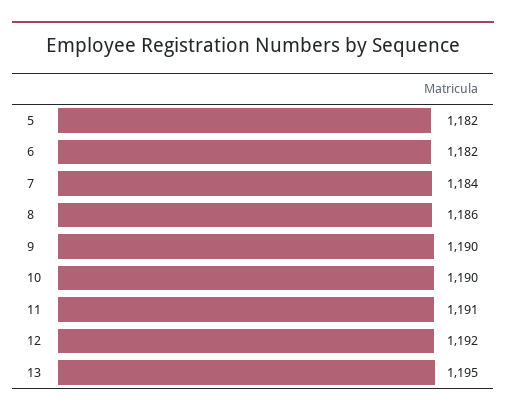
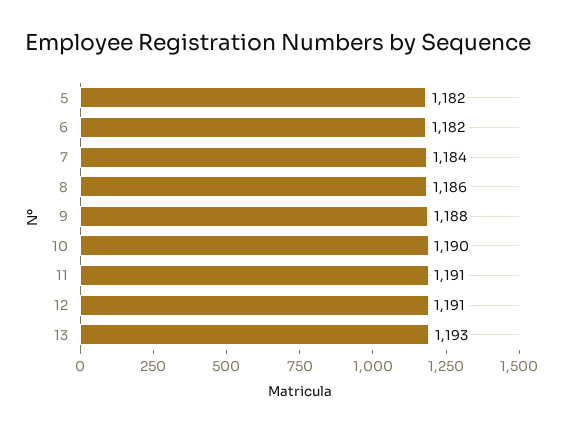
9: 1190 -> 1188
12: 1192 -> 1191
13: 1195 -> 1193

